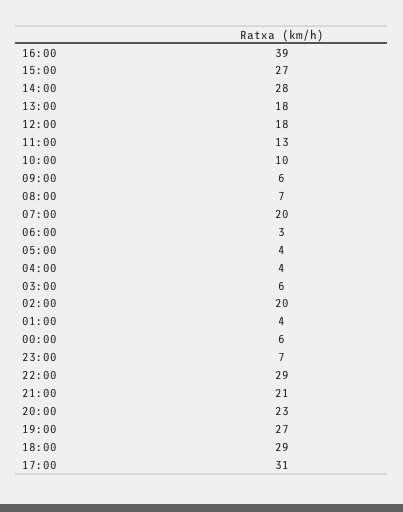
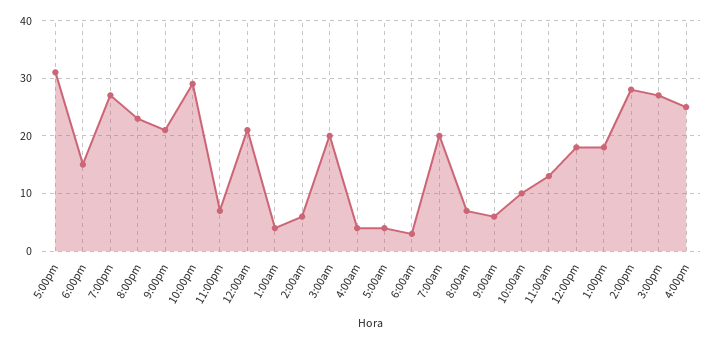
16:00: 39 -> 25
03:00: 6 -> 20
02:00: 20 -> 5
00:00: 6 -> 20
18:00: 29 -> 15

